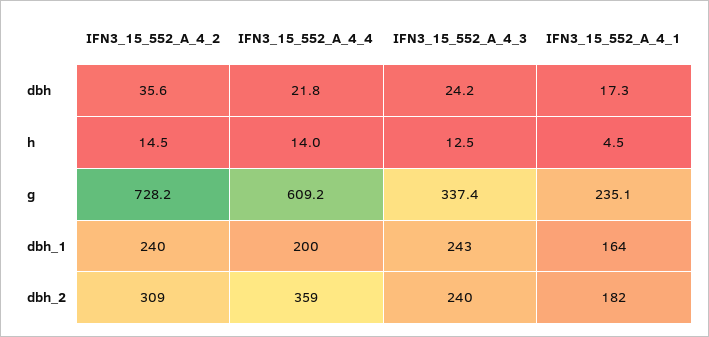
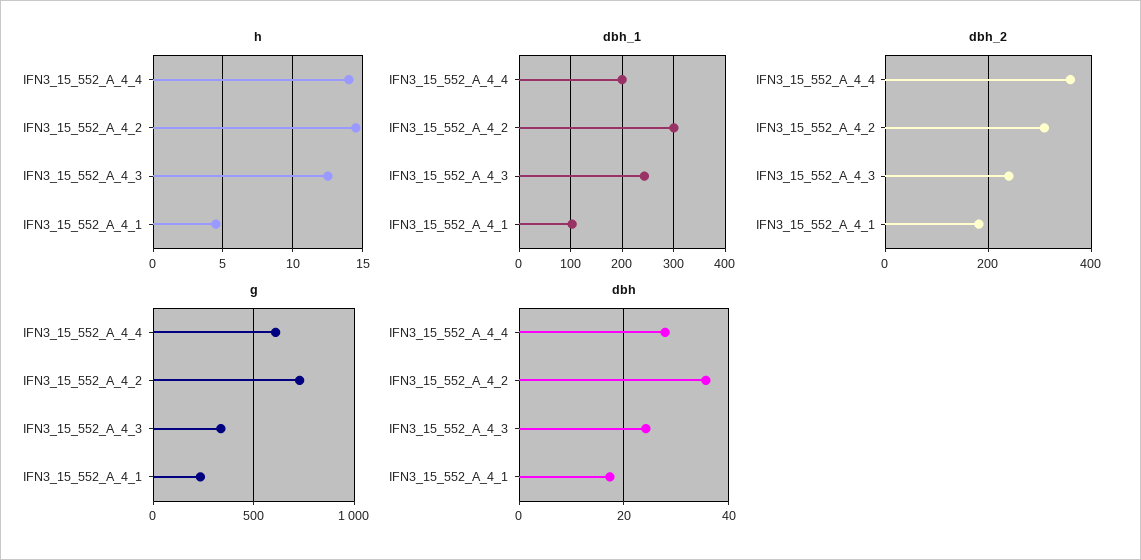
dbh, IFN3_15_552_A_4_4: 21.8 -> 28
dbh_1, IFN3_15_552_A_4_2: 240 -> 300
dbh_1, IFN3_15_552_A_4_1: 164 -> 100

